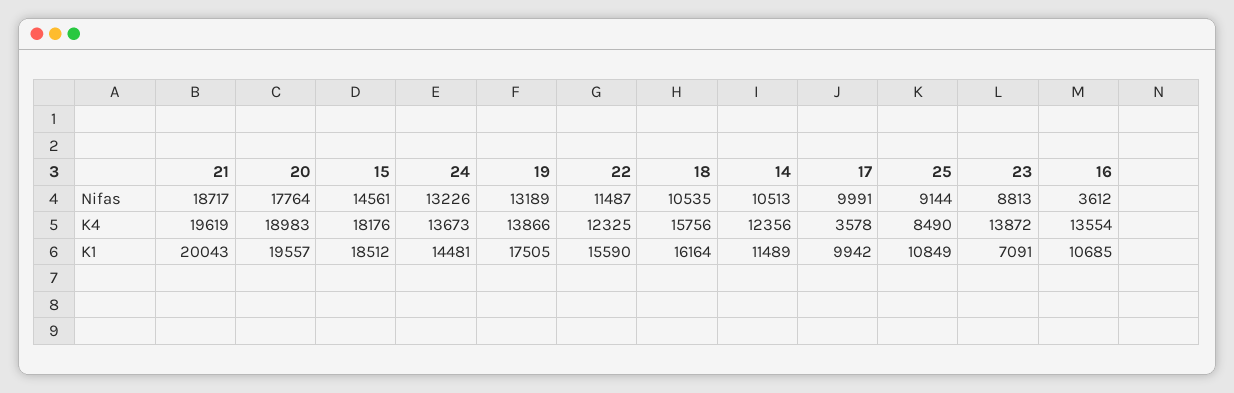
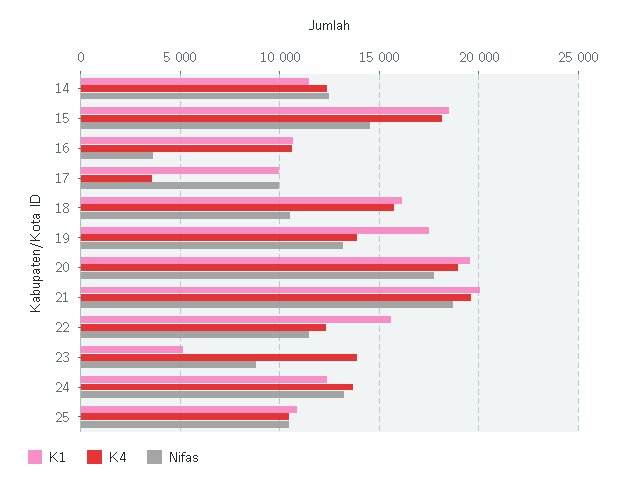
Nifas, 14: 10513 -> 12500
Nifas, 25: 9144 -> 10500
K4, 25: 8490 -> 10500
K4, 16: 13554 -> 10500
K1, 24: 14481 -> 12500
K1, 23: 7091 -> 5000

